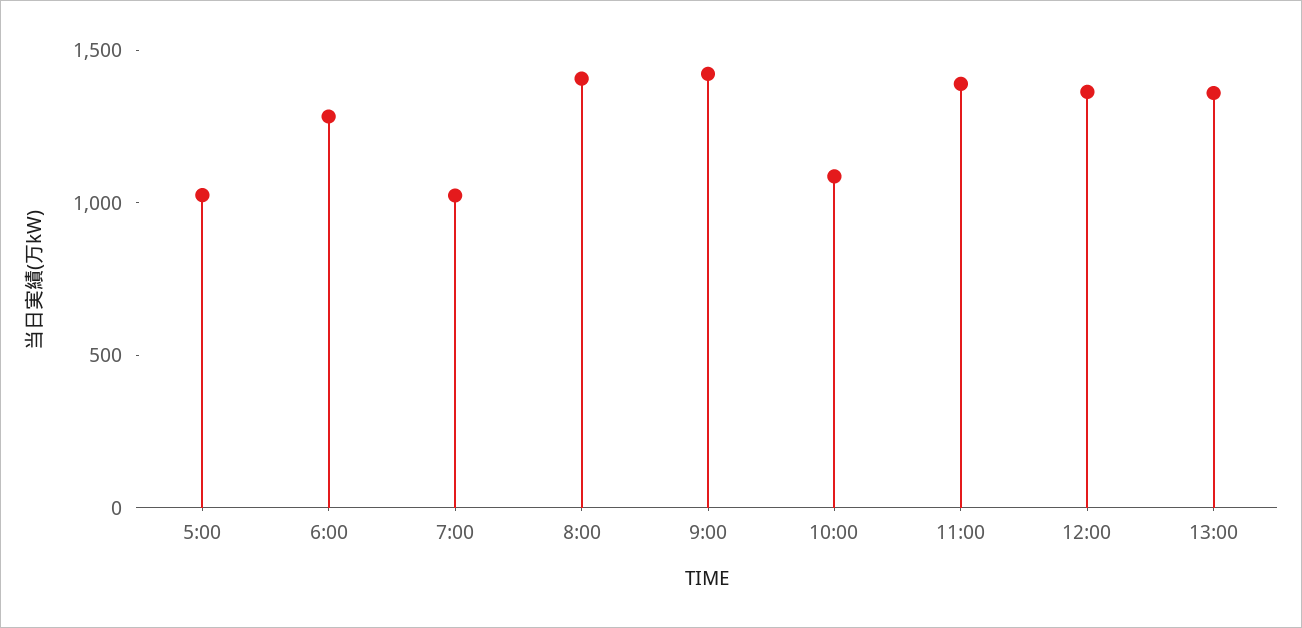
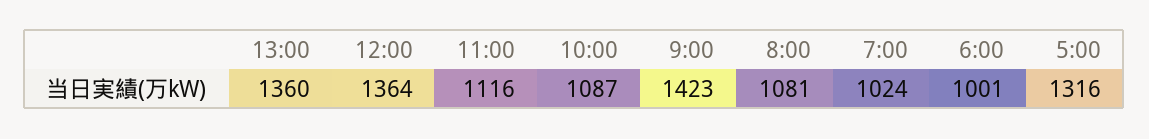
5:00: 1000 -> 1316
6:00: 1300 -> 1001
8:00: 1400 -> 1081
11:00: 1400 -> 1116

